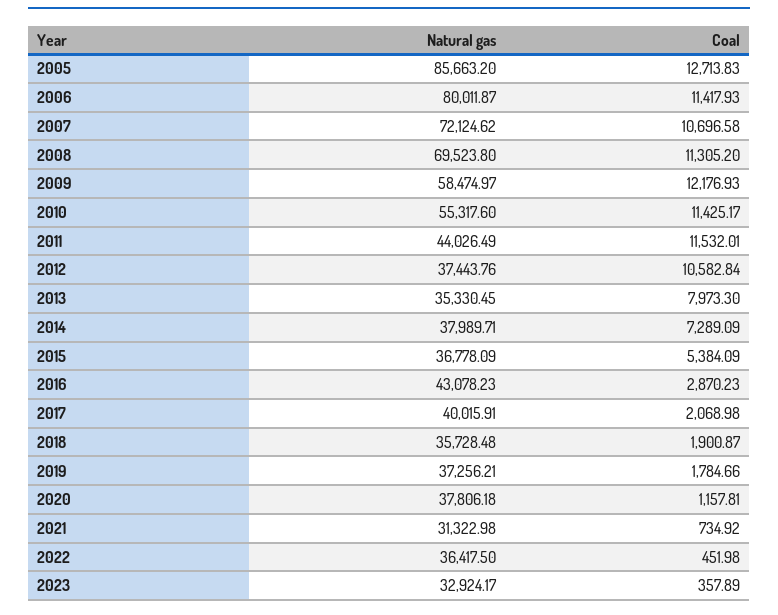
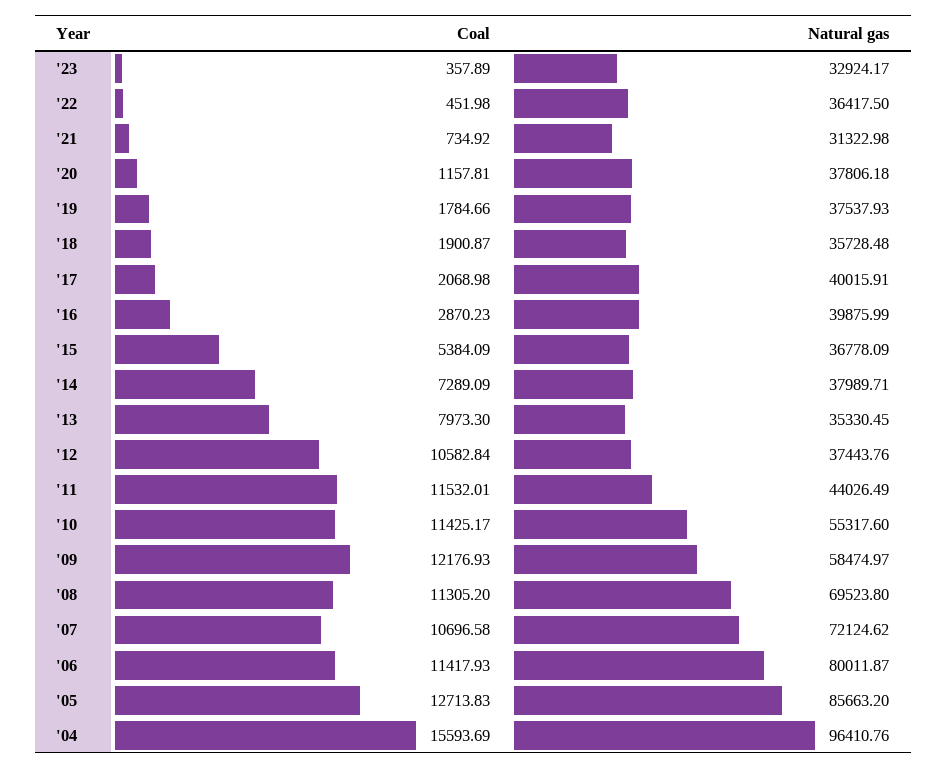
Natural gas, 2016: 43078.23 -> 39875.99
Natural gas, 2019: 37256.21 -> 37537.93
Coal, '04: none -> 15593.69
Natural gas, '04: none -> 96410.76

